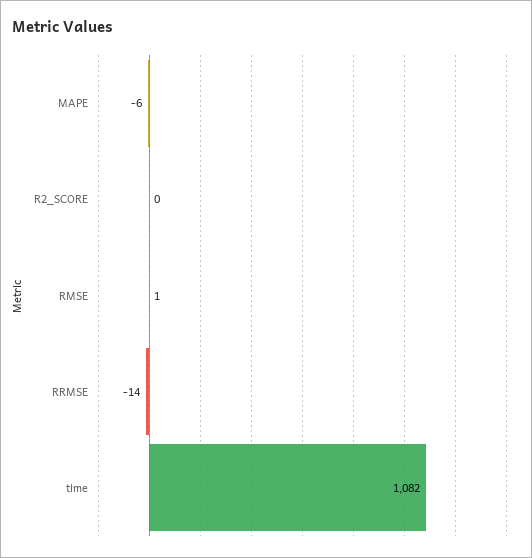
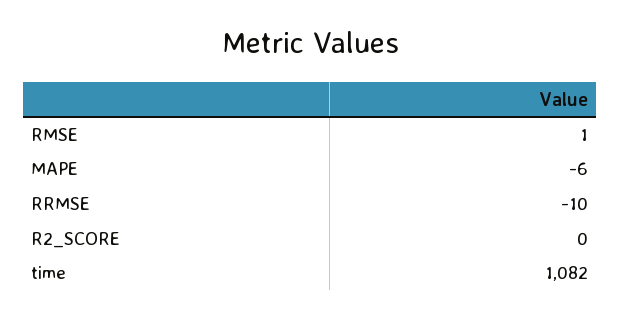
RRMSE: -14 -> -10

